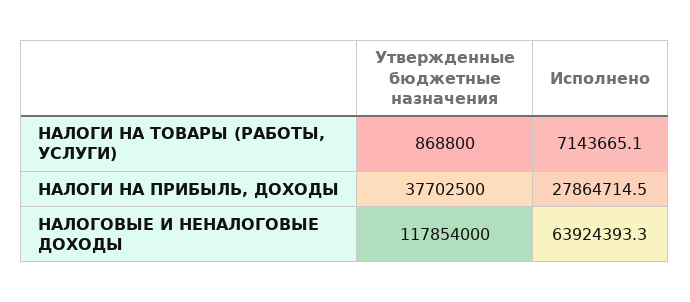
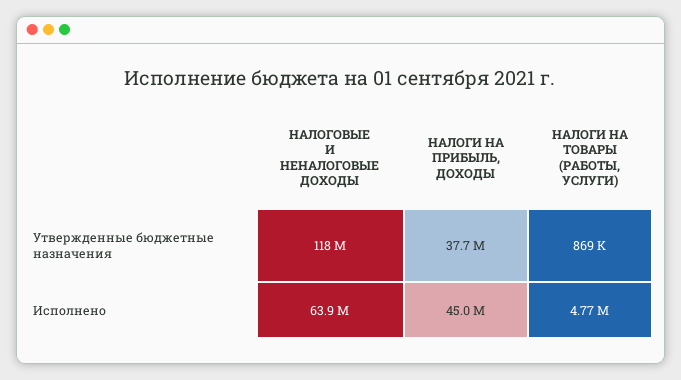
Исполнено, НАЛОГИ НА ТОВАРЫ (РАБОТЫ, УСЛУГИ): 7143665.1 -> 4770000
Исполнено, НАЛОГИ НА ПРИБЫЛЬ, ДОХОДЫ: 27864714.5 -> 45000000

